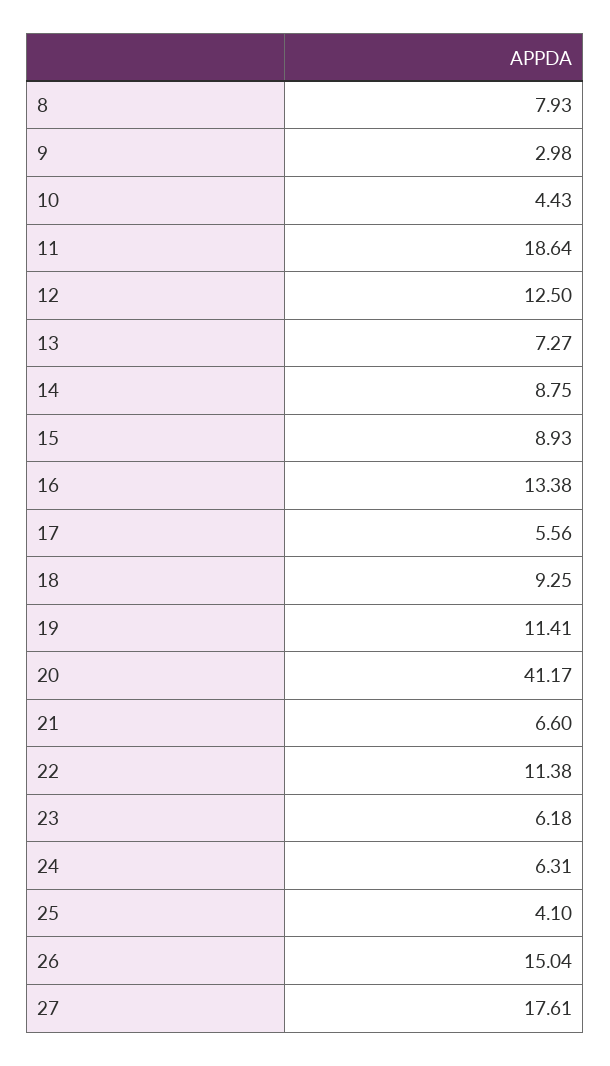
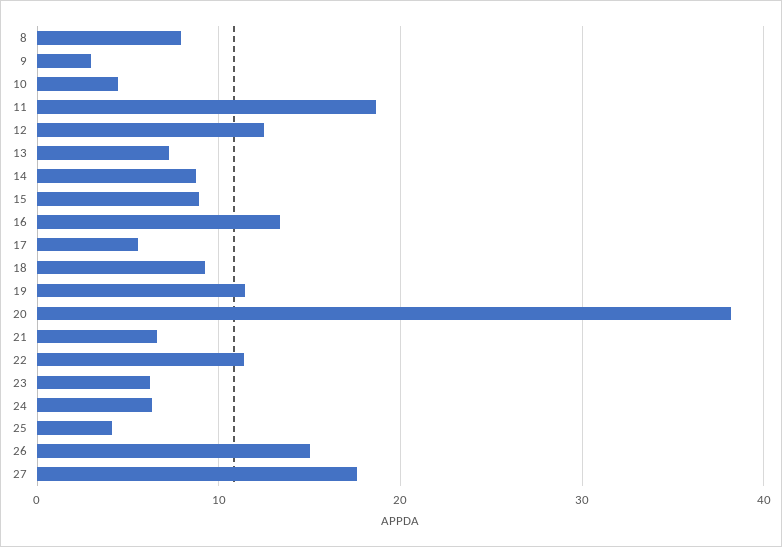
20: 41.17 -> 38

